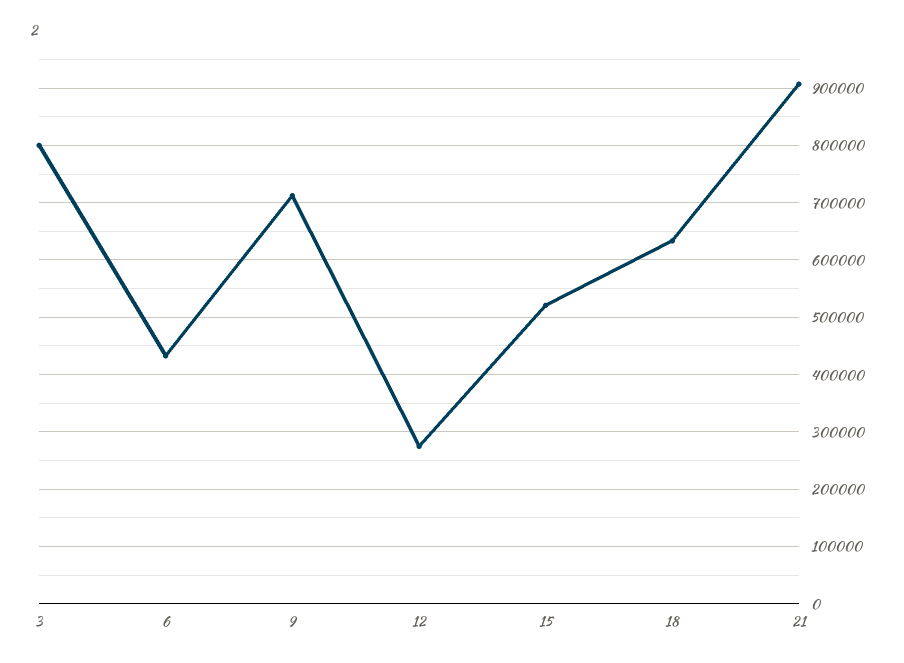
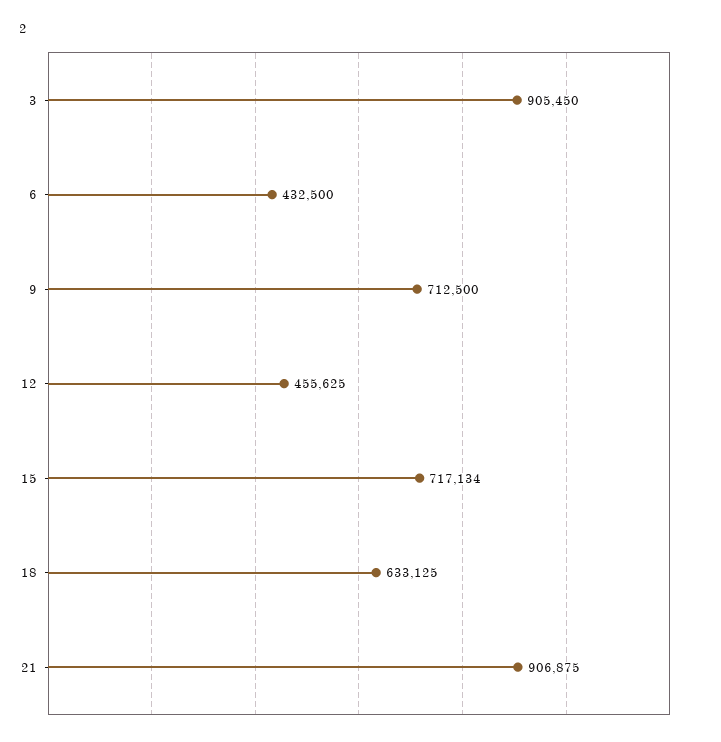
3: 800000 -> 905450
12: 280000 -> 455625
15: 520000 -> 717134

